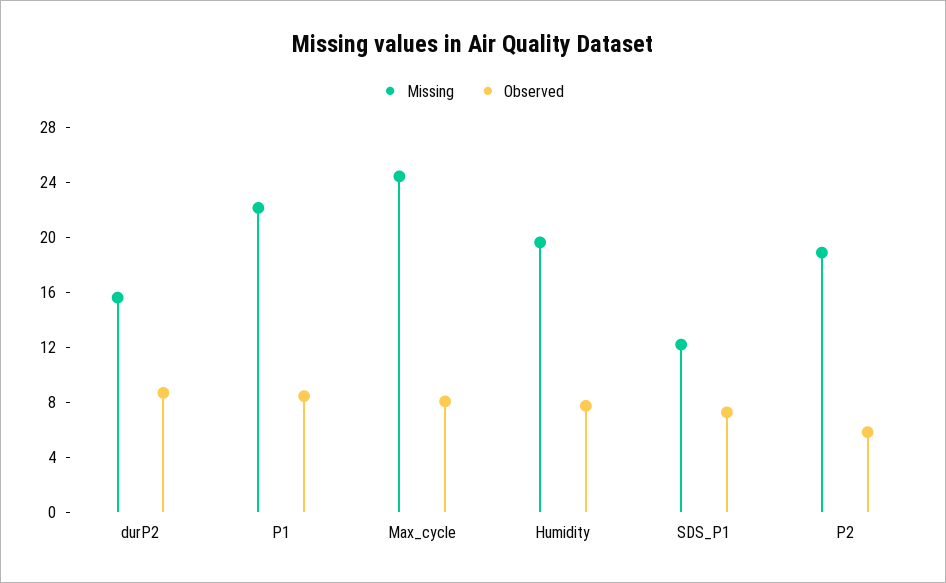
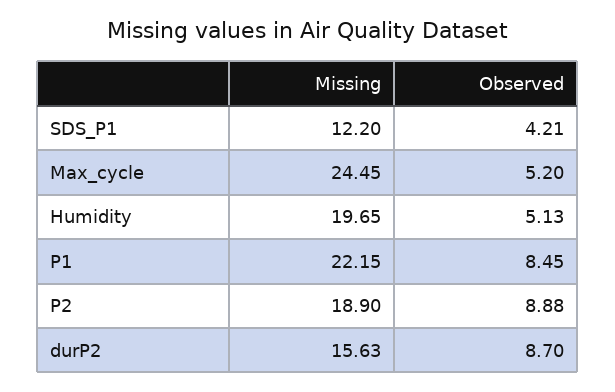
Observed, Max_cycle: 8 -> 5.2
Observed, Humidity: 8 -> 5.13
Observed, SDS_P1: 7 -> 4.21
Observed, P2: 6 -> 8.88

